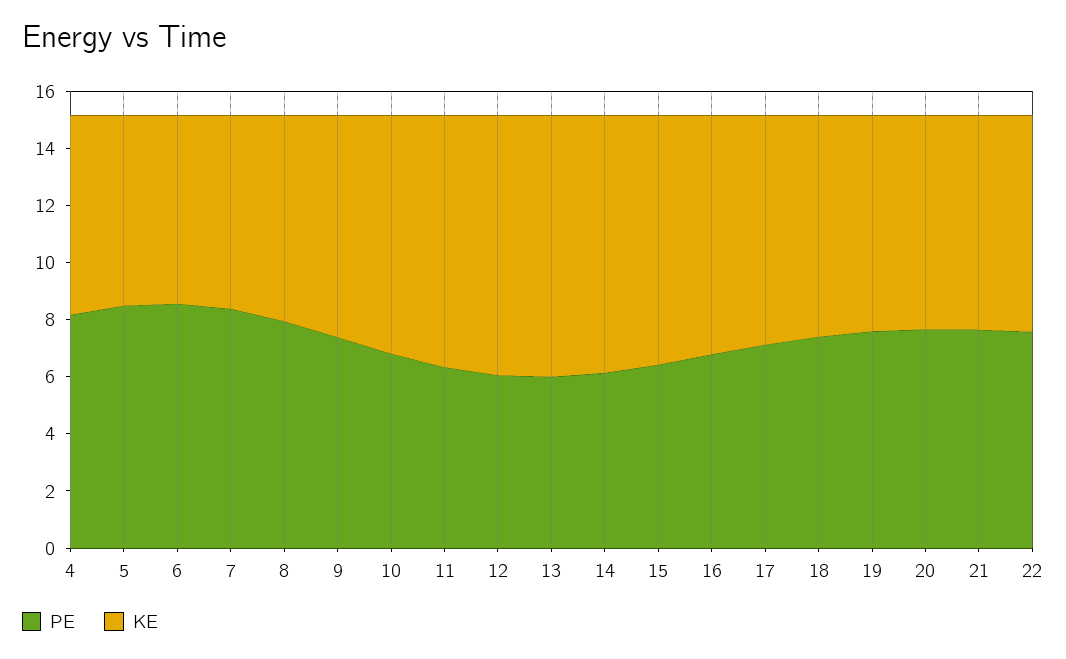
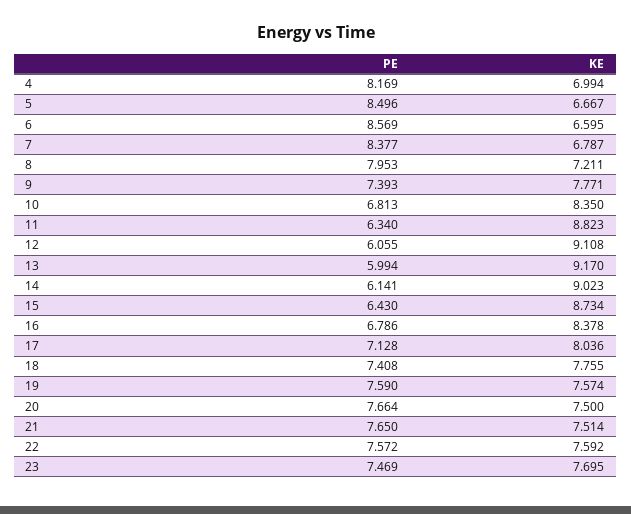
PE, 23: none -> 7.469
KE, 23: none -> 7.695

